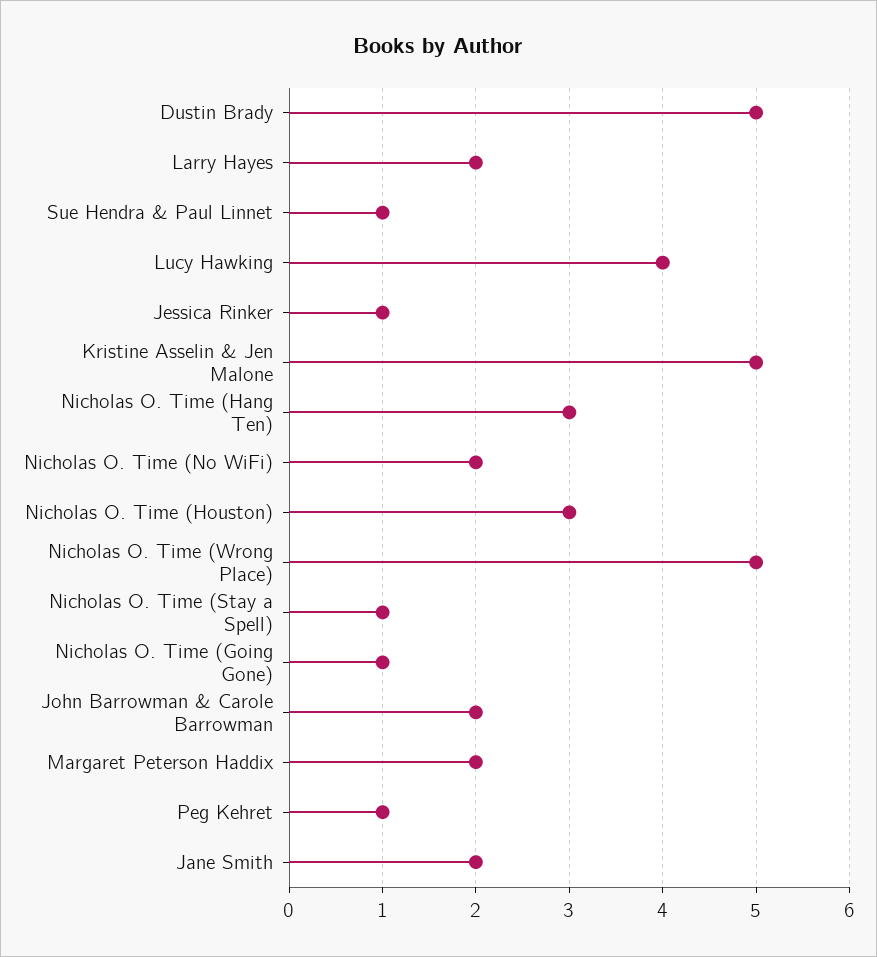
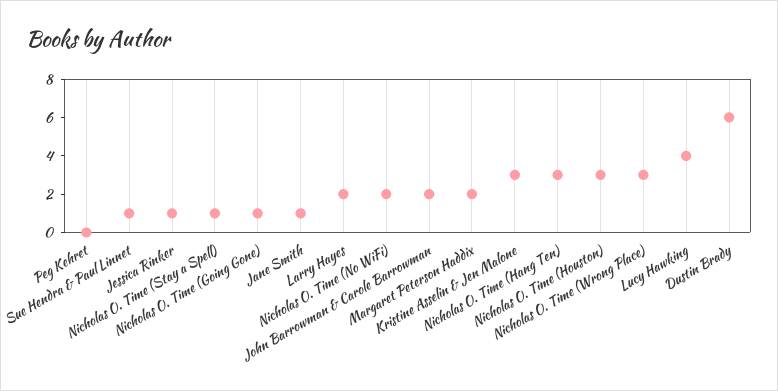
Dustin Brady: 5 -> 6
Kristine Asselin & Jen Malone: 5 -> 3
Nicholas O. Time (Wrong Place): 5 -> 3
Peg Kehret: 1 -> 0
Jane Smith: 2 -> 1

